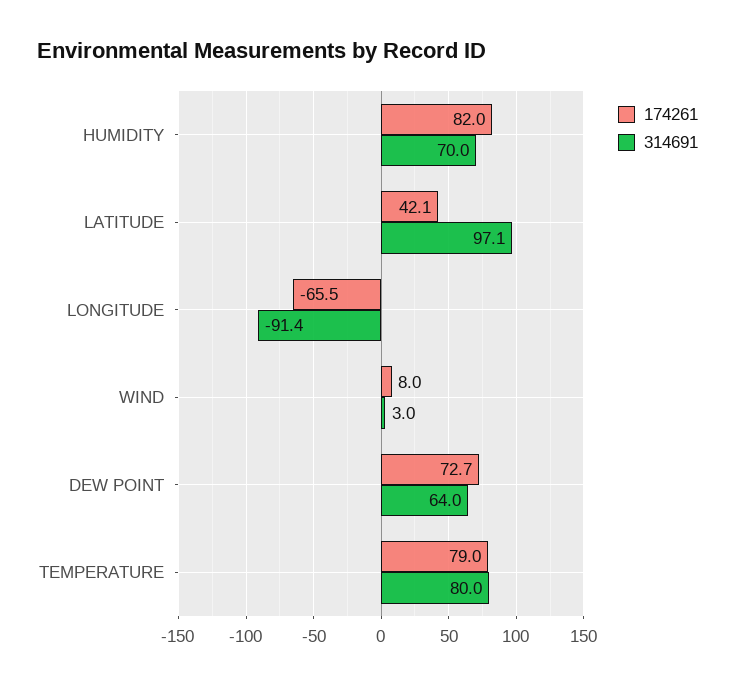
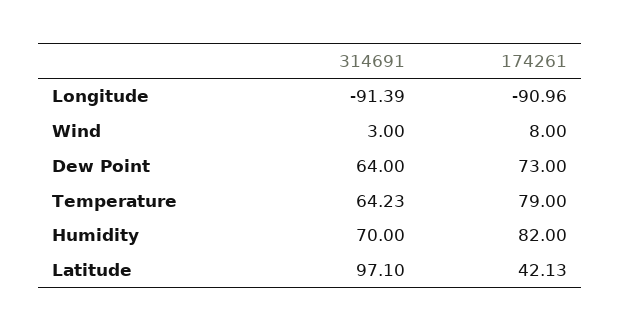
174261, LONGITUDE: -65.5 -> -90.96
174261, DEW POINT: 72.7 -> 73
314691, TEMPERATURE: 80 -> 64.23

